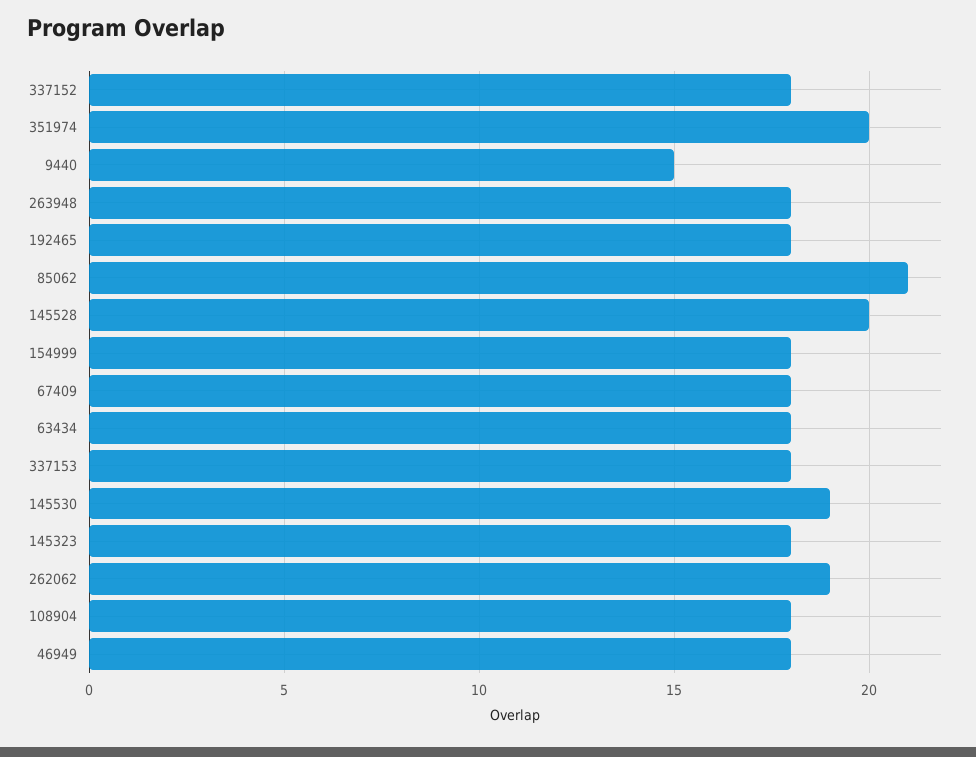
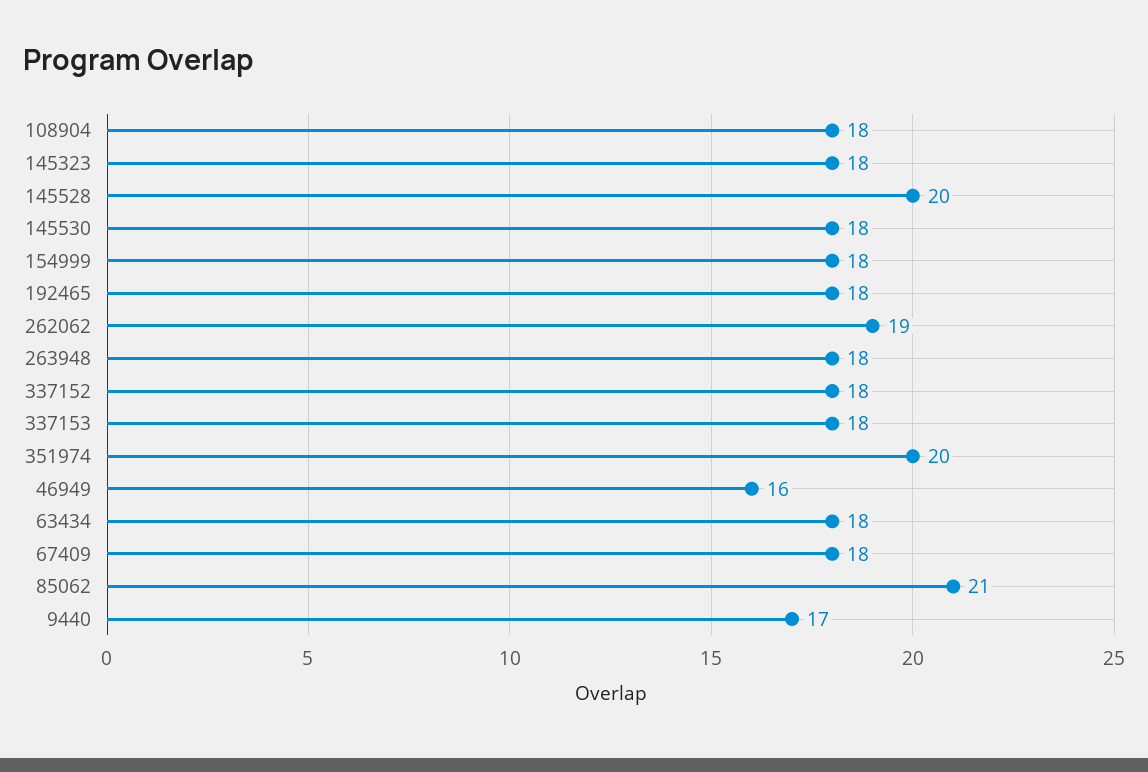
9440: 15 -> 17
145530: 19 -> 18
46949: 18 -> 16

